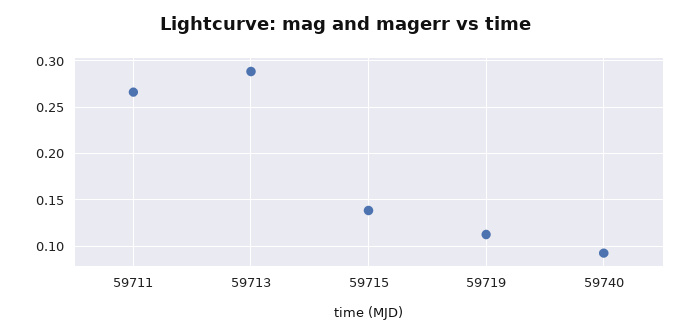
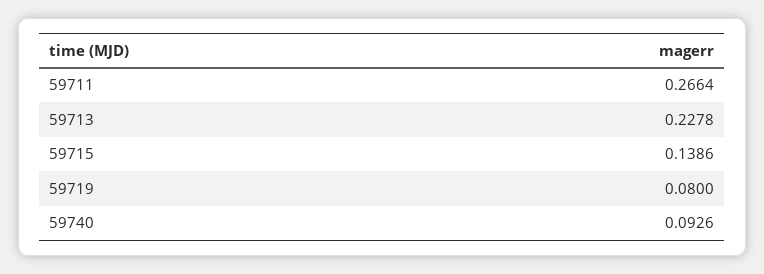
59713: 0.29 -> 0.2278
59719: 0.11 -> 0.08

